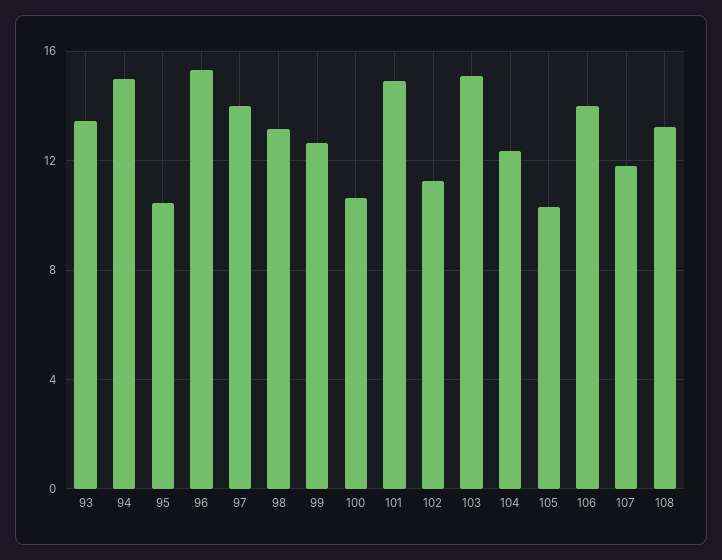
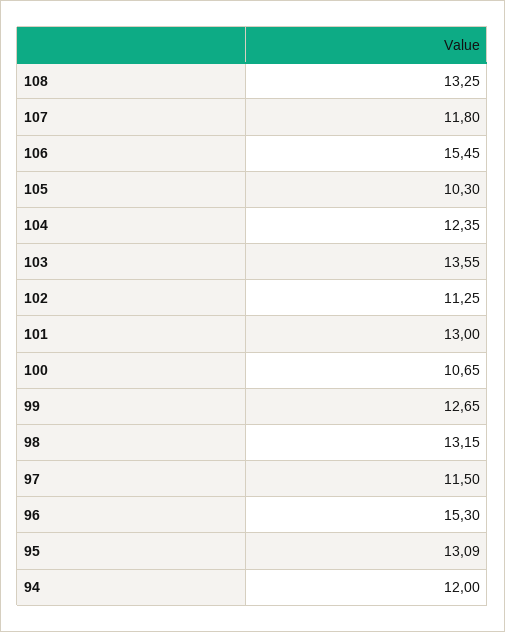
93: 13.5 -> none
94: 15 -> 12
95: 10.5 -> 13.09
97: 14 -> 11.5
101: 15 -> 13
103: 15 -> 13.55
106: 14 -> 15.45

